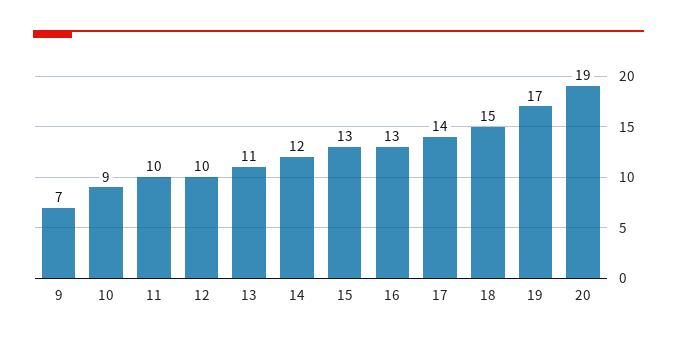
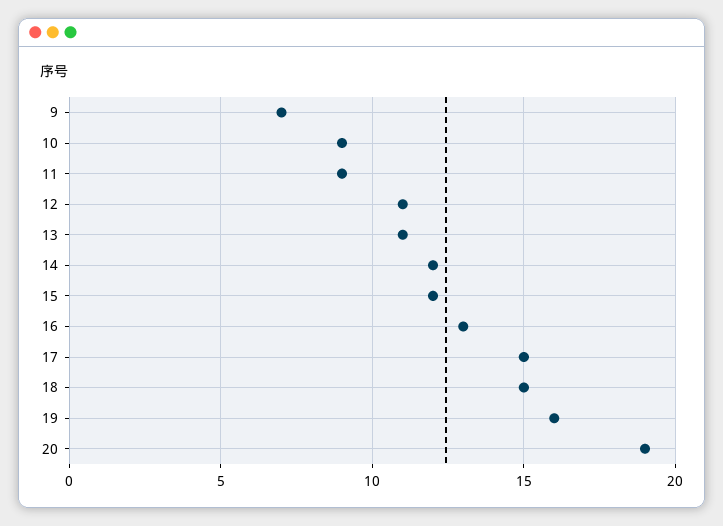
11: 10 -> 9
12: 10 -> 11
15: 13 -> 12
17: 14 -> 15
19: 17 -> 16

